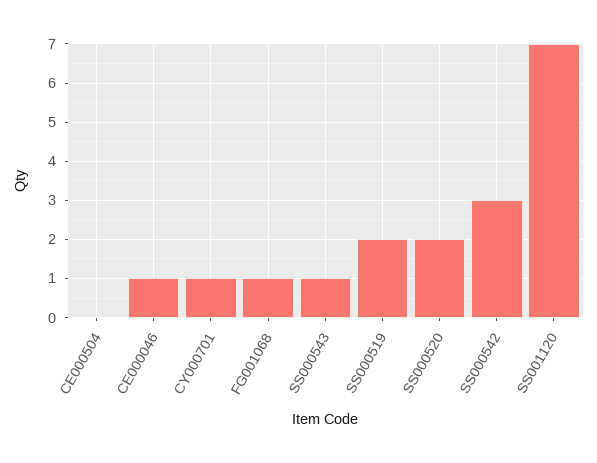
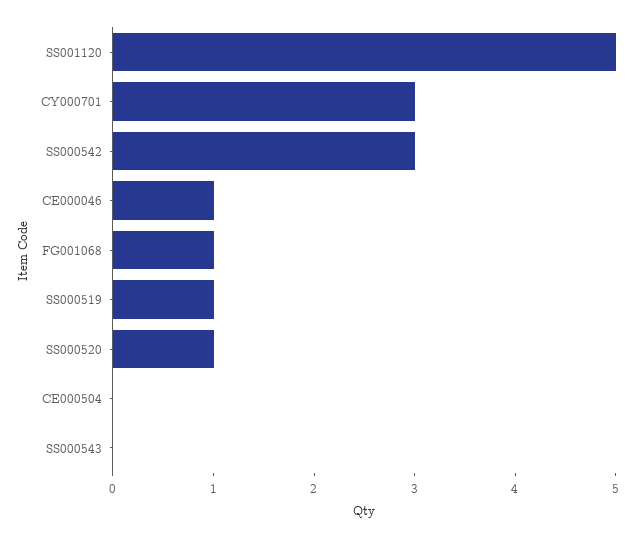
CY000701: 1 -> 3
SS000543: 1 -> 0
SS000519: 2 -> 1
SS000520: 2 -> 1
SS001120: 7 -> 5

